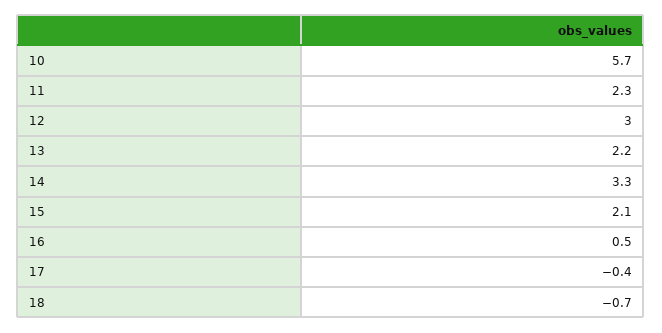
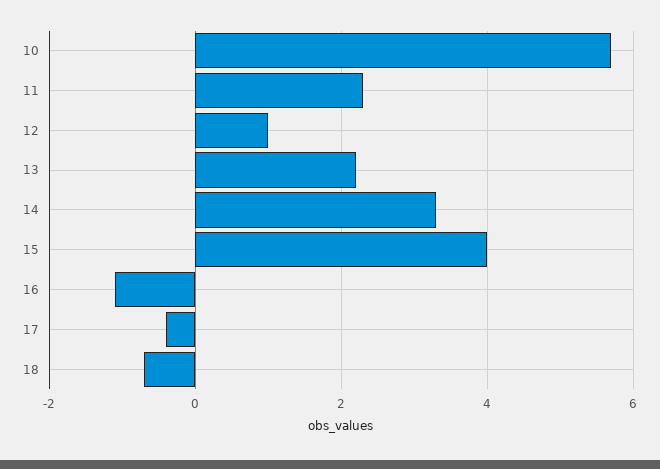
12: 3 -> 1
15: 2.1 -> 4
16: 0.5 -> -1

